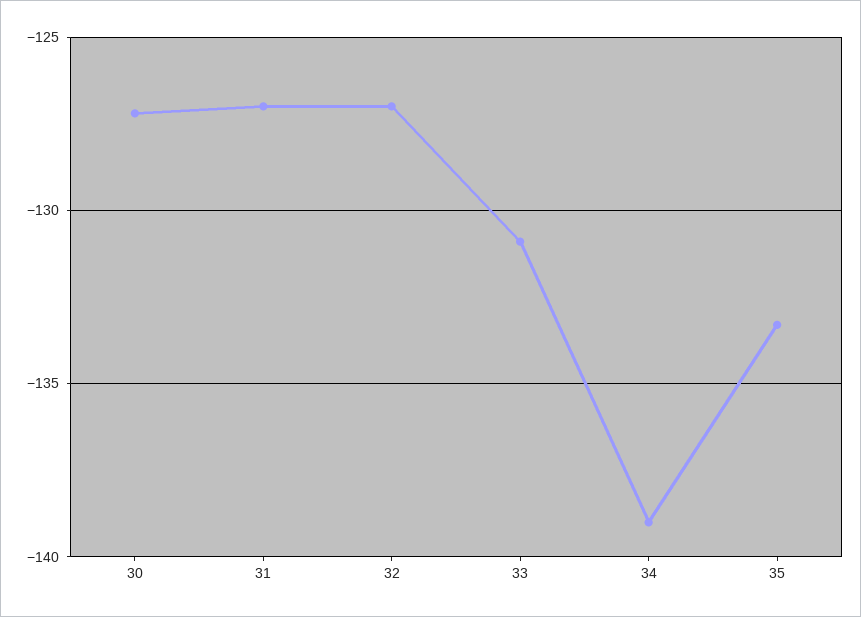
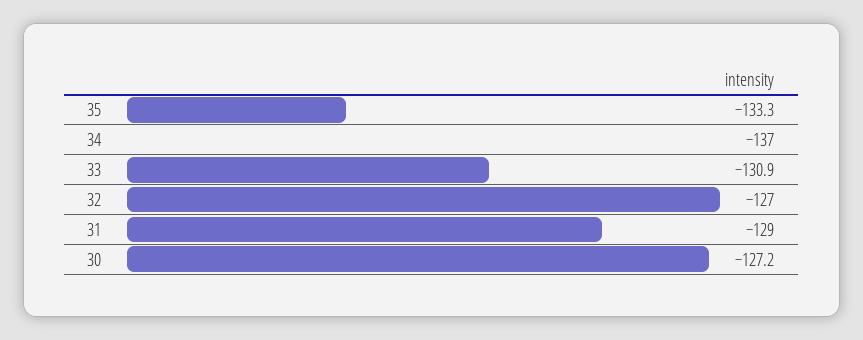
31: -127 -> -129
34: -139 -> -137

